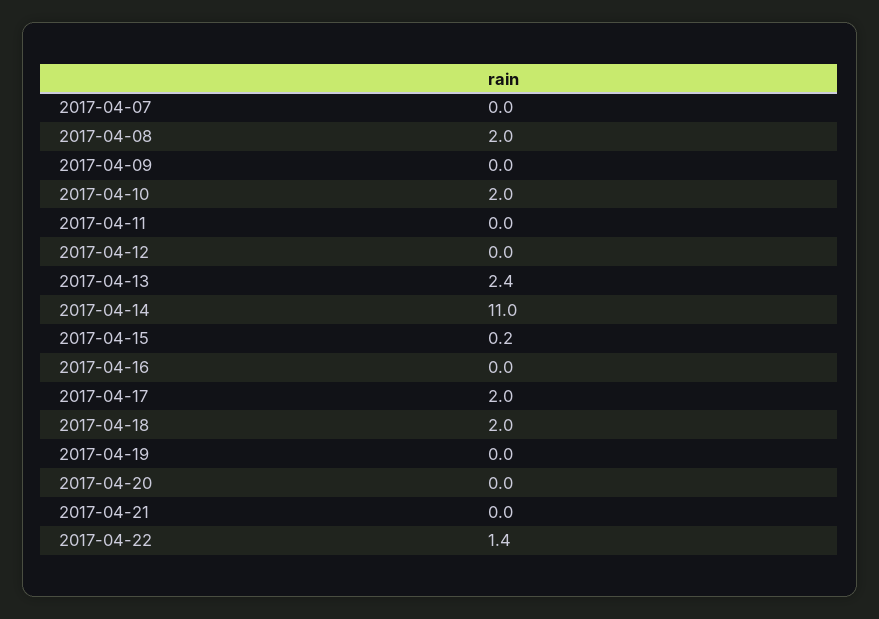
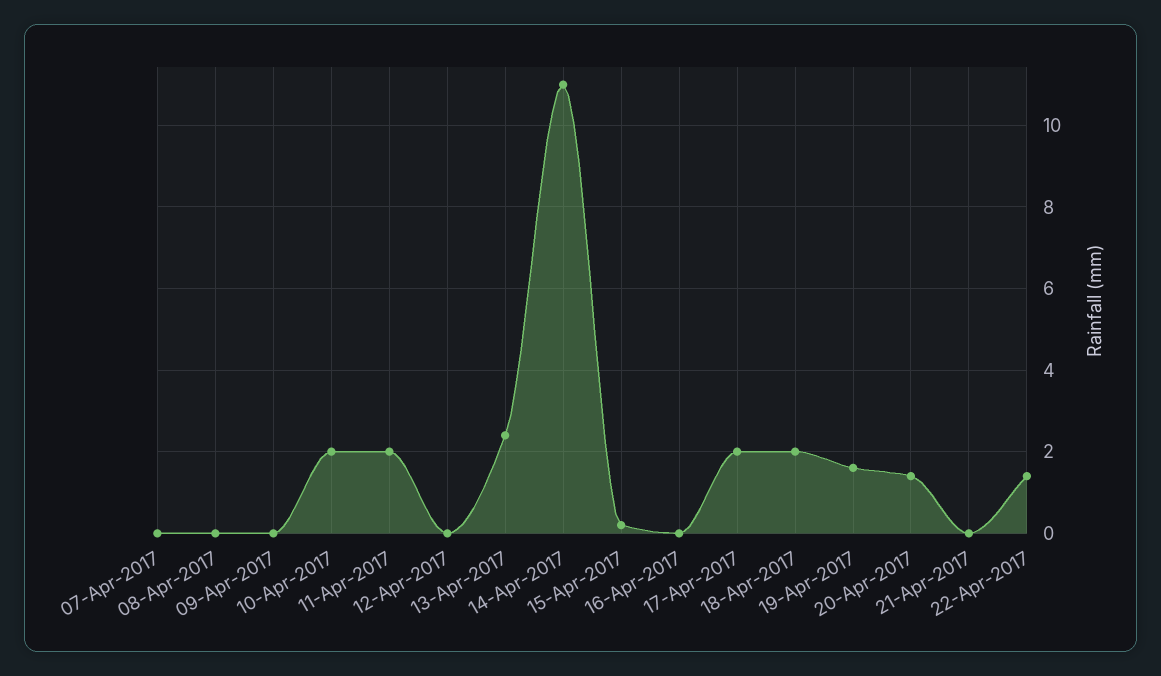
2017-04-08: 2 -> 0
2017-04-11: 0 -> 2
2017-04-19: 0 -> 1.5
2017-04-20: 0 -> 1.5

